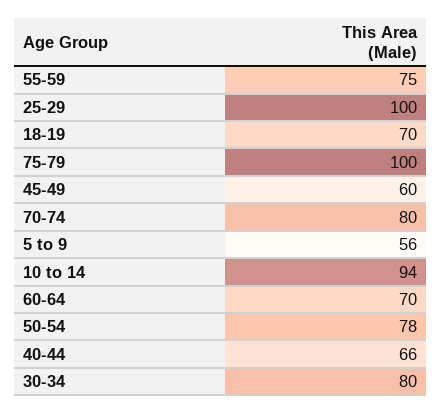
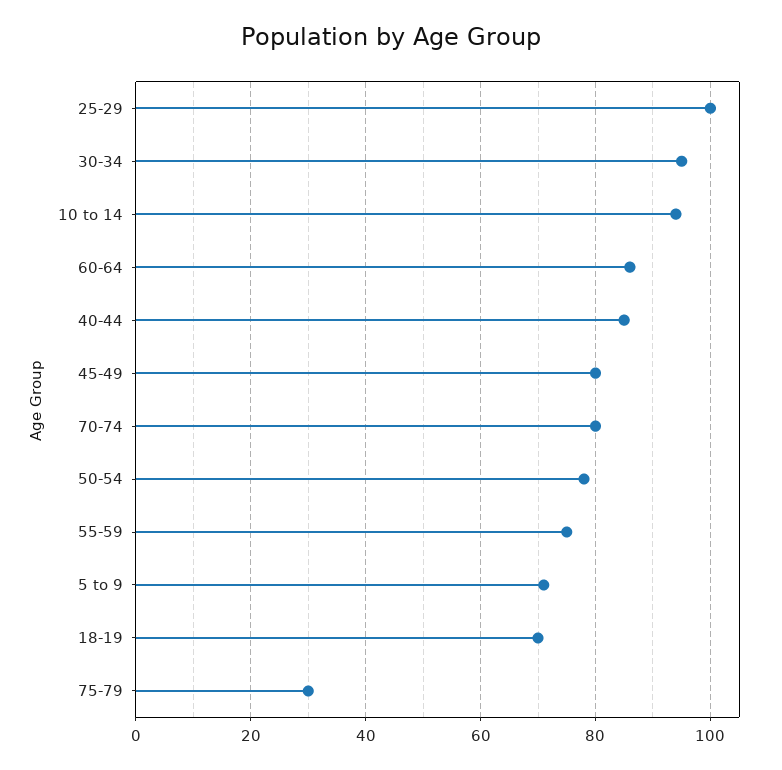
75-79: 100 -> 30
45-49: 60 -> 80
5 to 9: 56 -> 70
60-64: 70 -> 85
40-44: 66 -> 85
30-34: 80 -> 95

